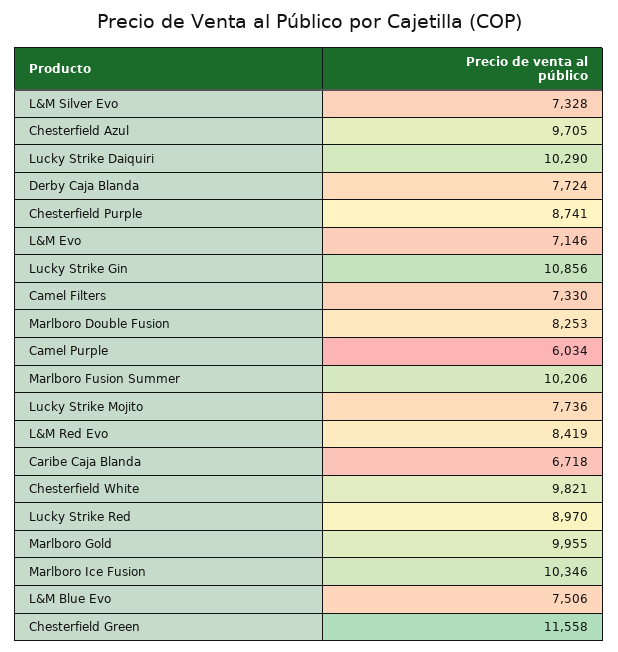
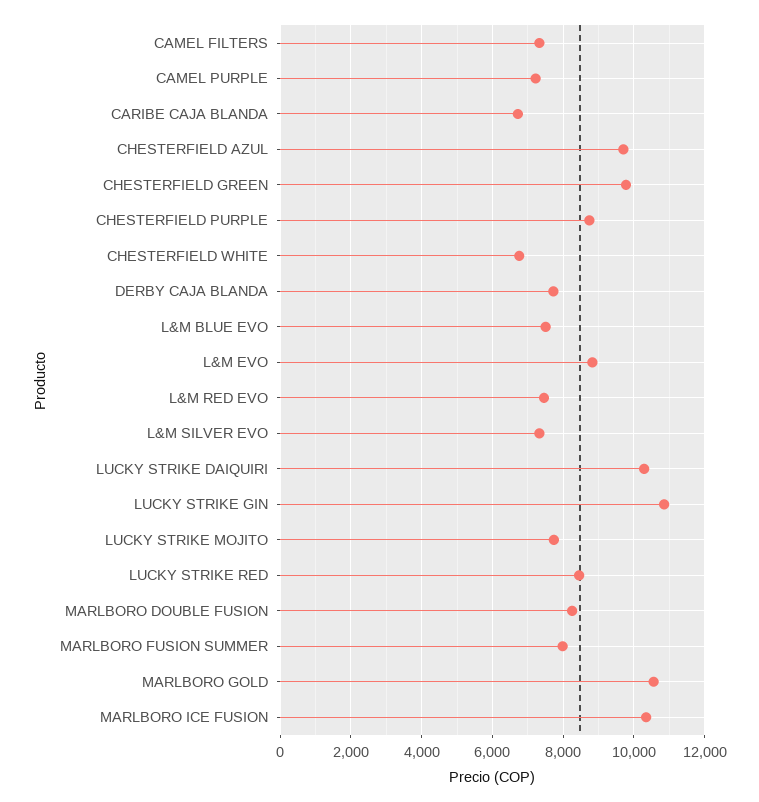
L&M Evo: 7146 -> 8800
Camel Purple: 6034 -> 7200
Marlboro Fusion Summer: 10206 -> 8000
L&M Red Evo: 8419 -> 7400
Chesterfield White: 9821 -> 6800
Lucky Strike Red: 8970 -> 8400
Marlboro Gold: 9955 -> 10600
Chesterfield Green: 11558 -> 9800

